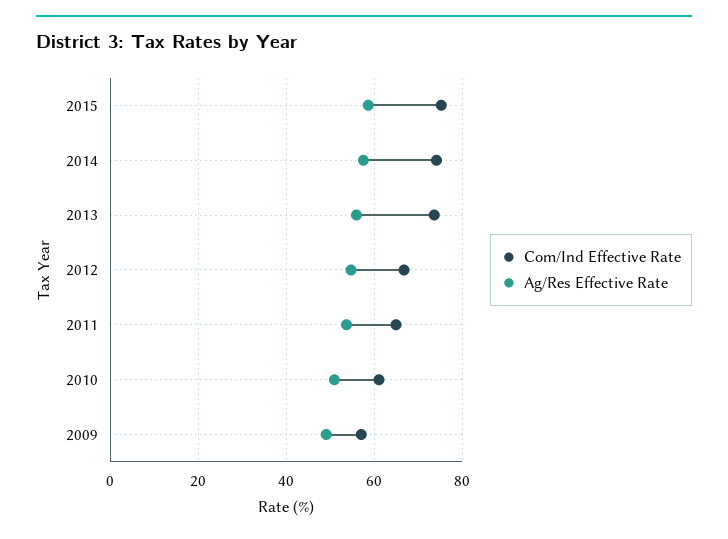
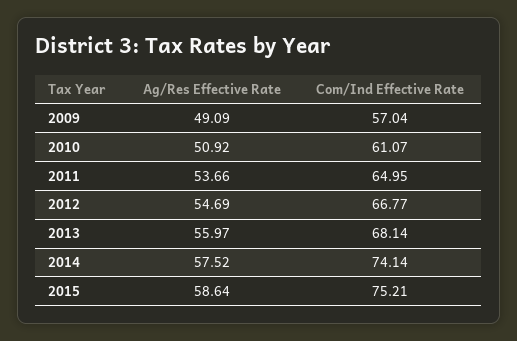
Com/Ind Effective Rate, 2013: 74 -> 68.14

